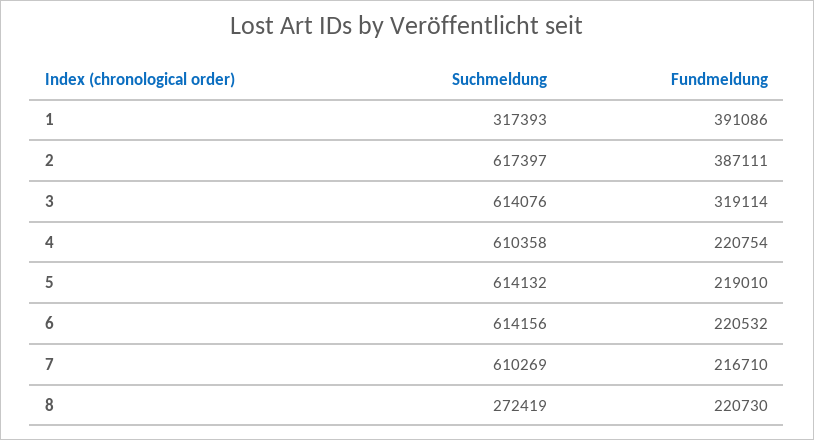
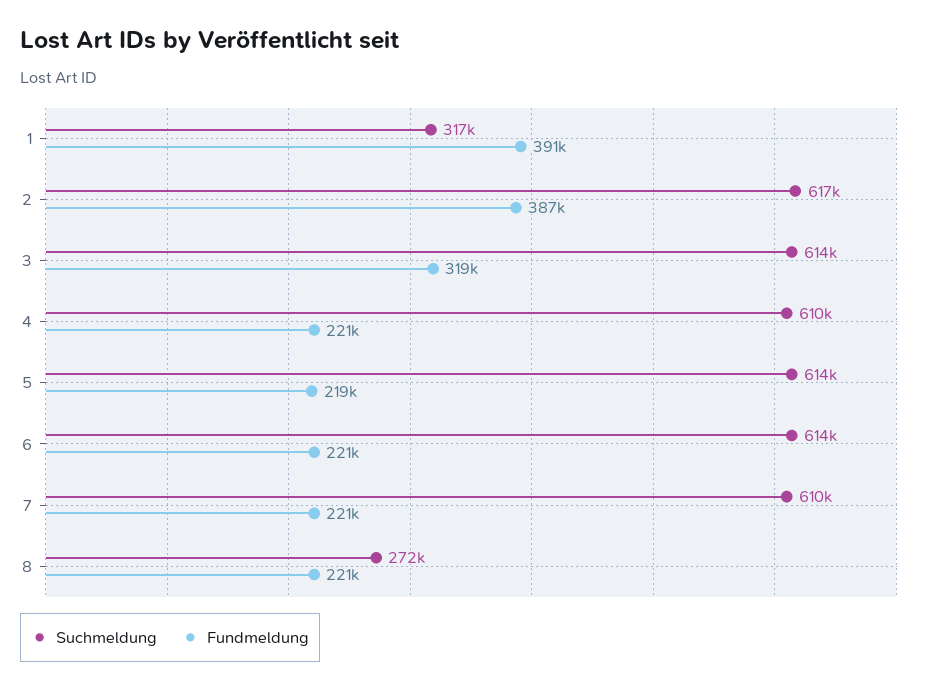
Fundmeldung, 7: 216710 -> 221000

